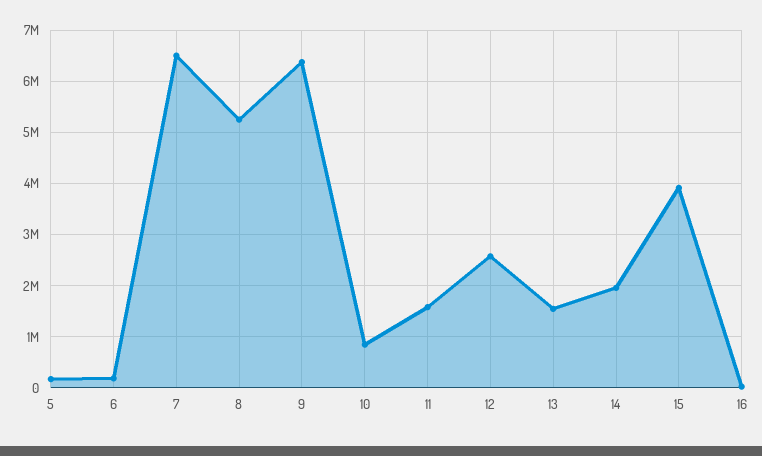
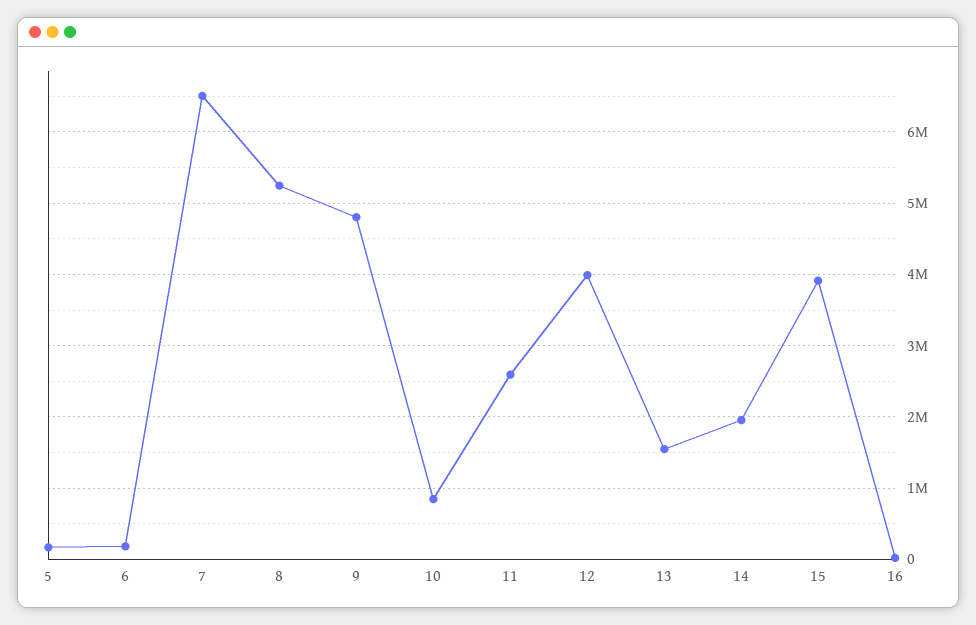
9: 6400000 -> 4800000
11: 1600000 -> 2600000
12: 2600000 -> 4000000

